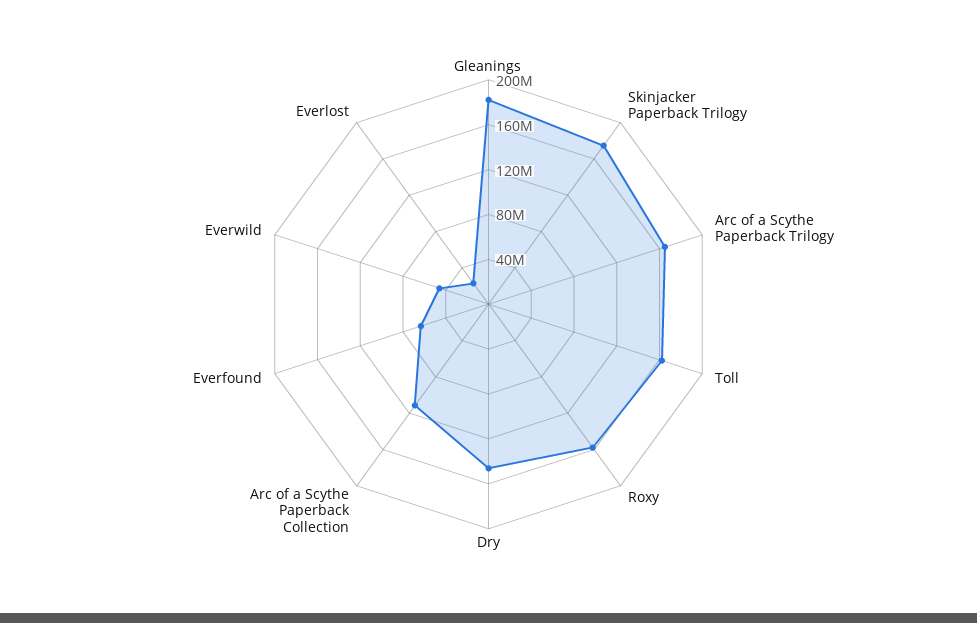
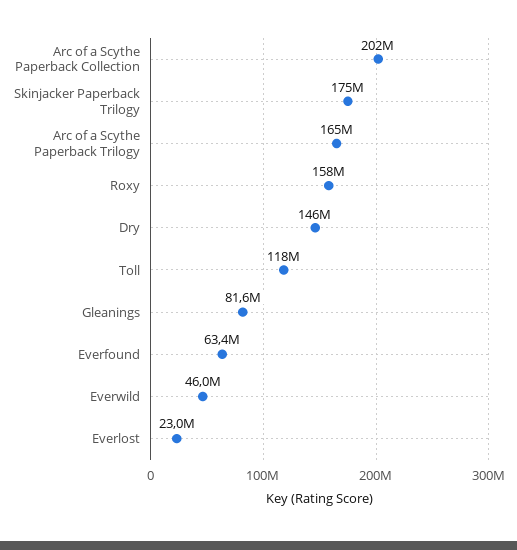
Gleanings: 180000000 -> 81600000
Toll: 160000000 -> 118000000
Arc of a Scythe Paperback Collection: 110000000 -> 202000000

